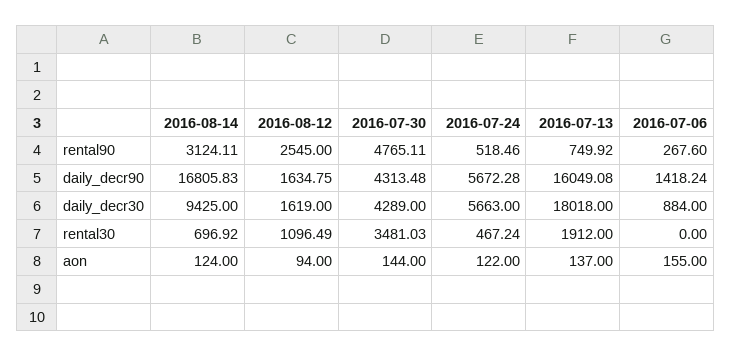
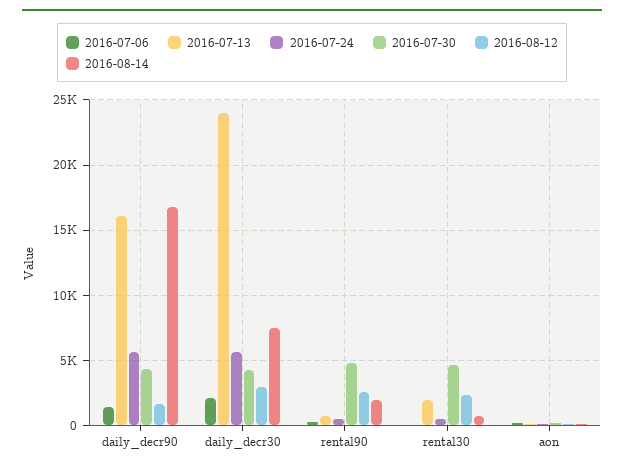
2016-08-14, rental90: 3124.11 -> 2000
2016-08-14, daily_decr30: 9425 -> 7500
2016-08-12, daily_decr30: 1619 -> 3000
2016-07-13, daily_decr30: 18018 -> 24000
2016-07-06, daily_decr30: 884 -> 2000
2016-08-12, rental30: 1096.49 -> 2500
2016-07-30, rental30: 3481.03 -> 4500

